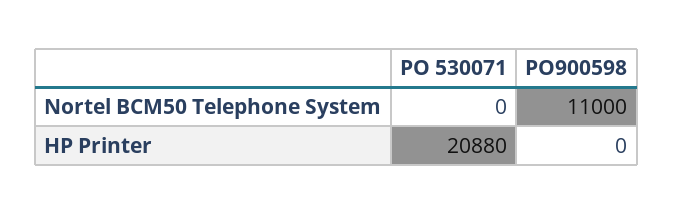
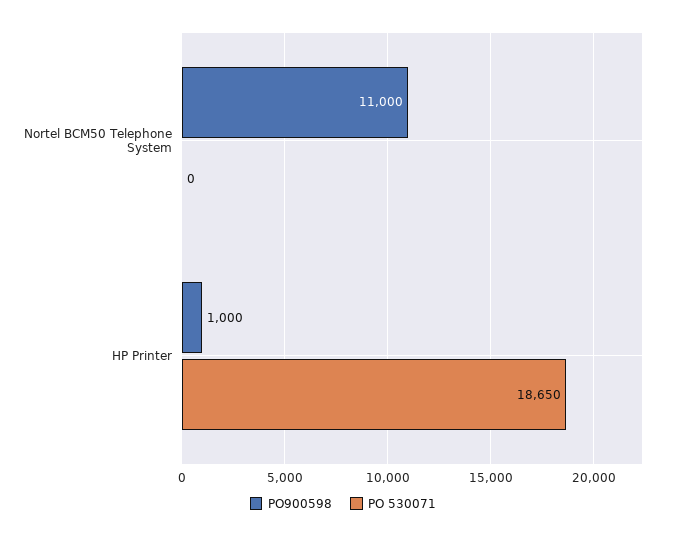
PO 530071, HP Printer: 20880 -> 18650
PO900598, HP Printer: 0 -> 1000

